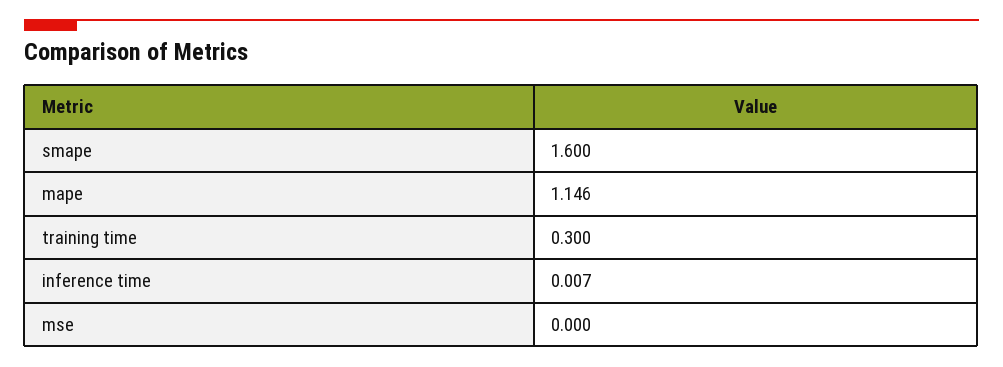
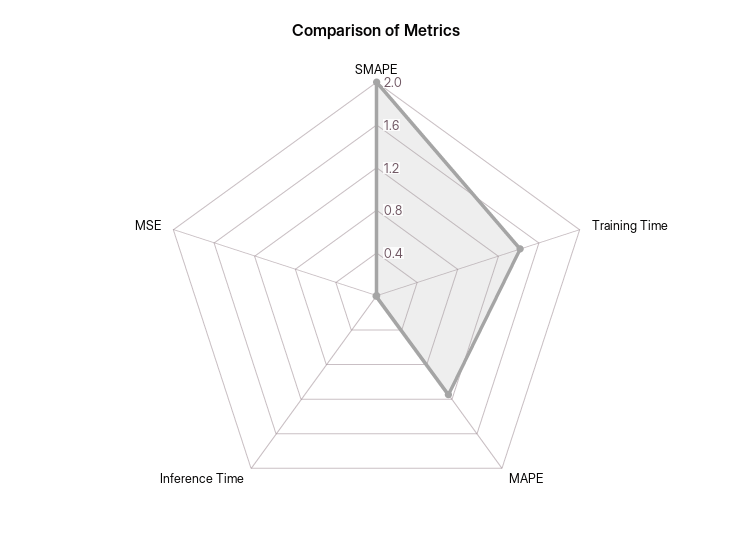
smape: 1.6 -> 2
training time: 0.3 -> 1.4

